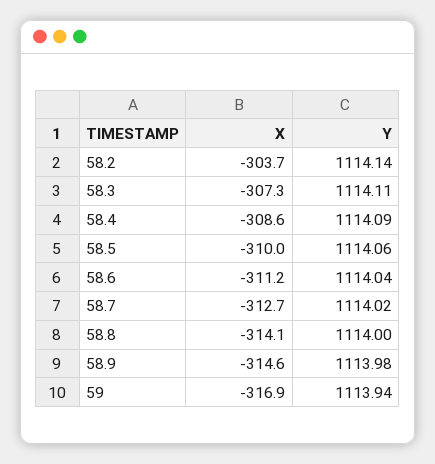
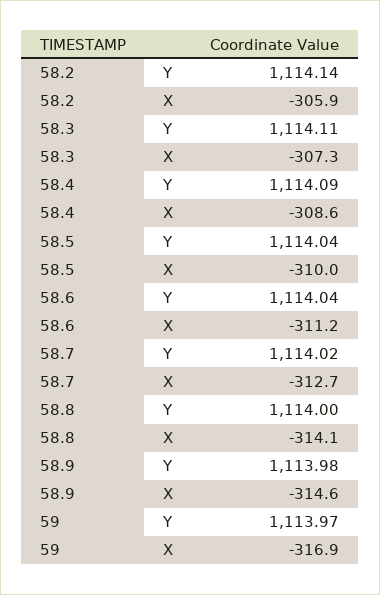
X, 58.2: -303.7 -> -305.9
Y, 58.5: 1114.06 -> 1114.04
Y, 59: 1113.94 -> 1113.97

